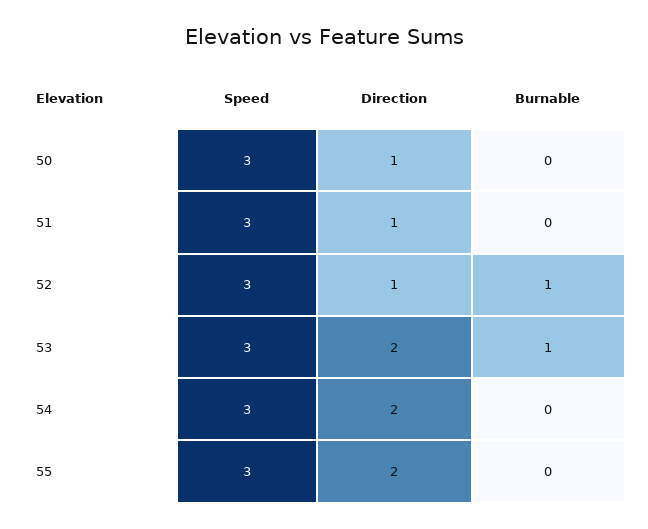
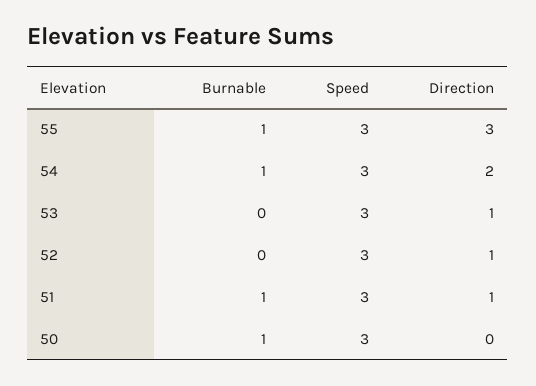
Direction, 50: 1 -> 0
Burnable, 50: 0 -> 1
Burnable, 51: 0 -> 1
Burnable, 52: 1 -> 0
Direction, 53: 2 -> 1
Burnable, 53: 1 -> 0
Burnable, 54: 0 -> 1
Direction, 55: 2 -> 3
Burnable, 55: 0 -> 1

